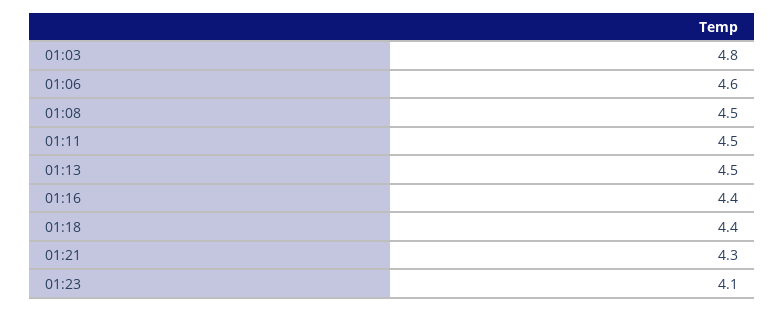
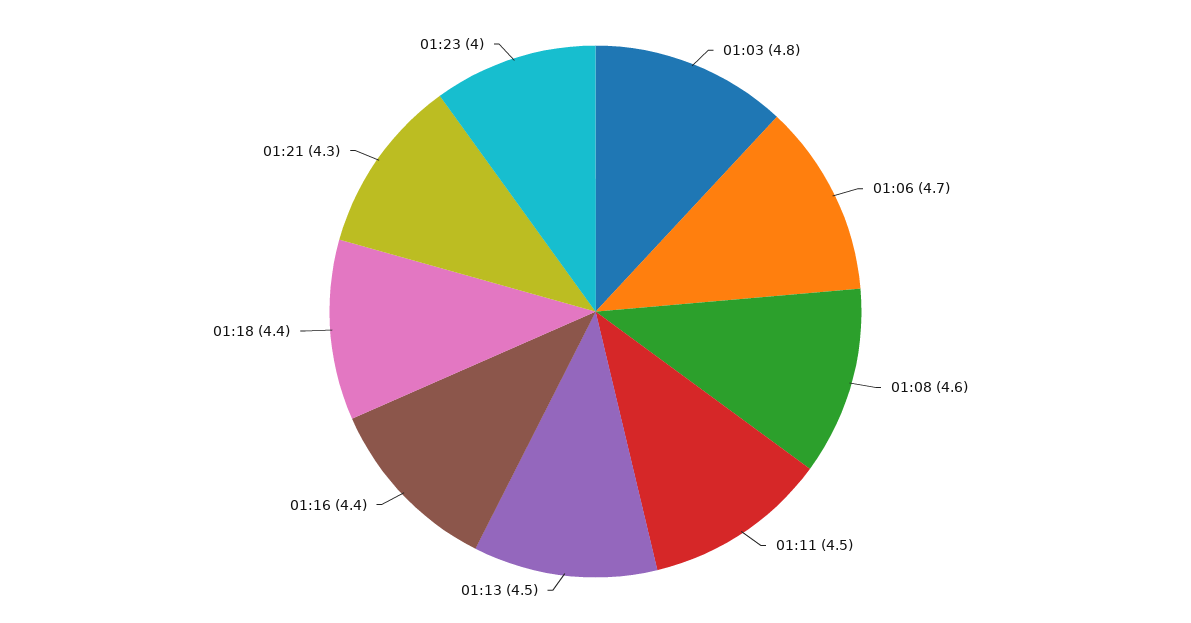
01:06: 4.6 -> 4.7
01:08: 4.5 -> 4.6
01:23: 4.1 -> 4

